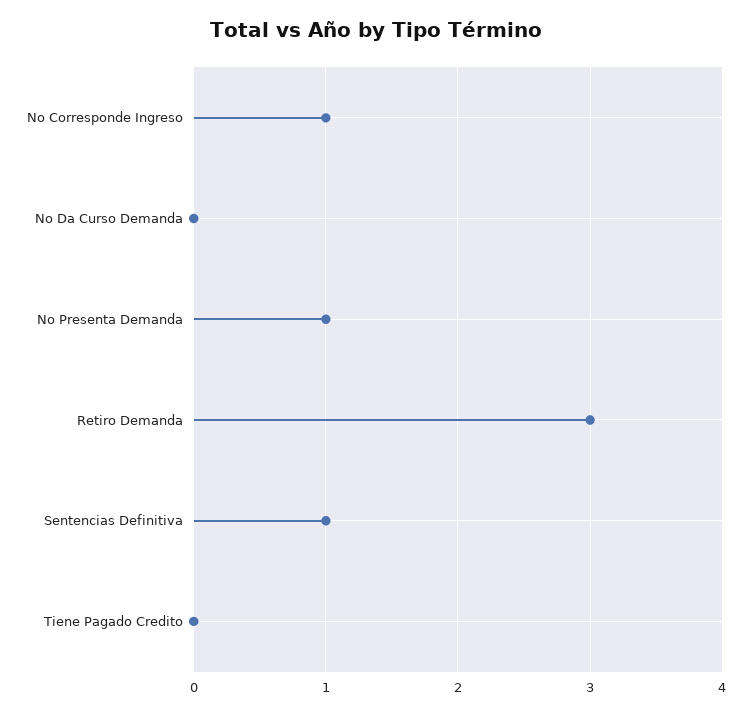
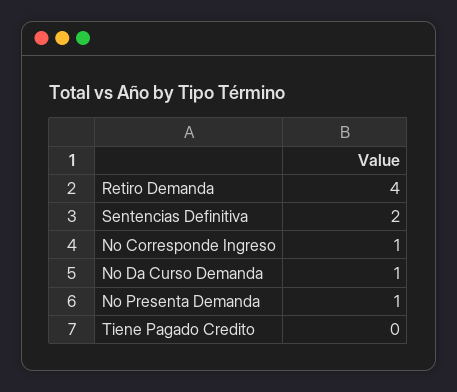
No Da Curso Demanda: 0 -> 1
Retiro Demanda: 3 -> 4
Sentencias Definitiva: 1 -> 2

